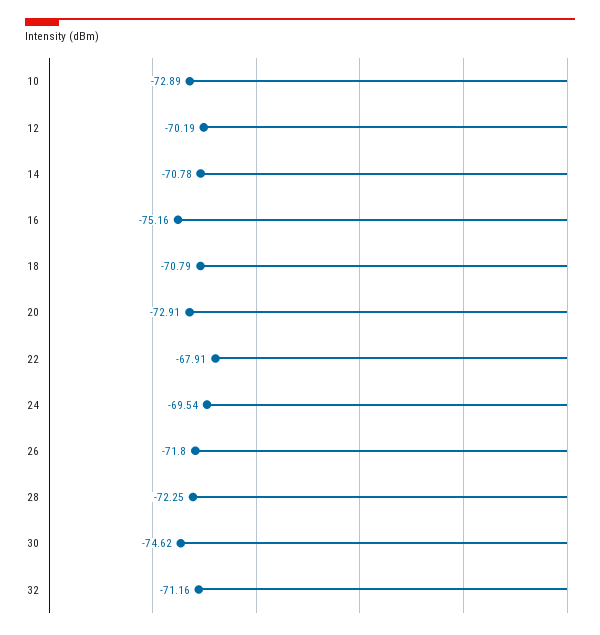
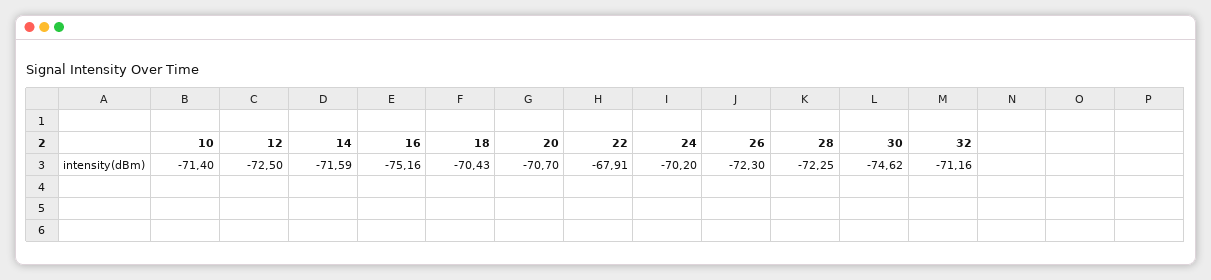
10: -72.89 -> -71.4
12: -70.19 -> -72.5
14: -70.78 -> -71.59
18: -70.79 -> -70.43
20: -72.91 -> -70.7
24: -69.54 -> -70.2
26: -71.8 -> -72.3

